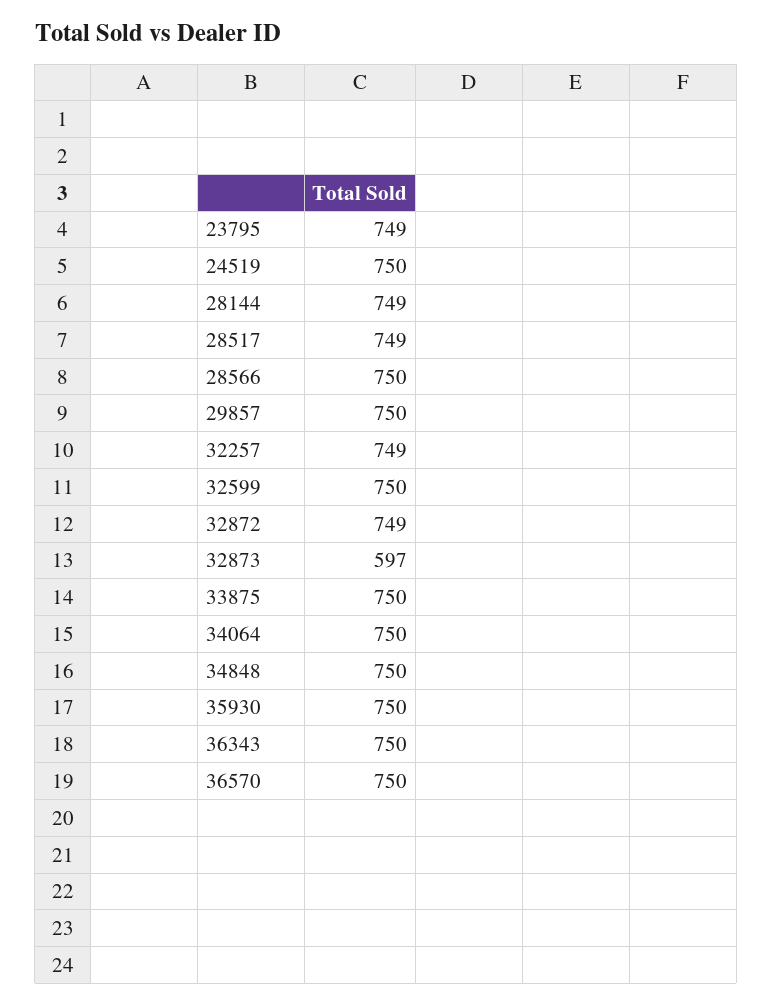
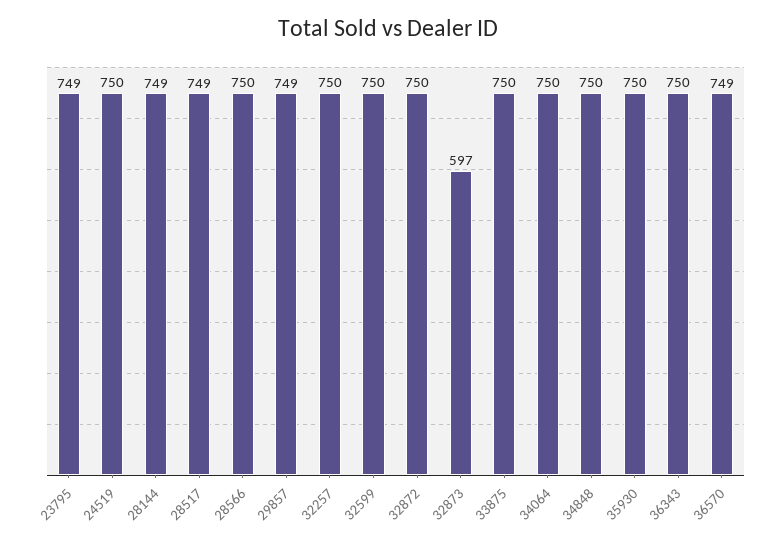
29857: 750 -> 749
32257: 749 -> 750
32872: 749 -> 750
36570: 750 -> 749

